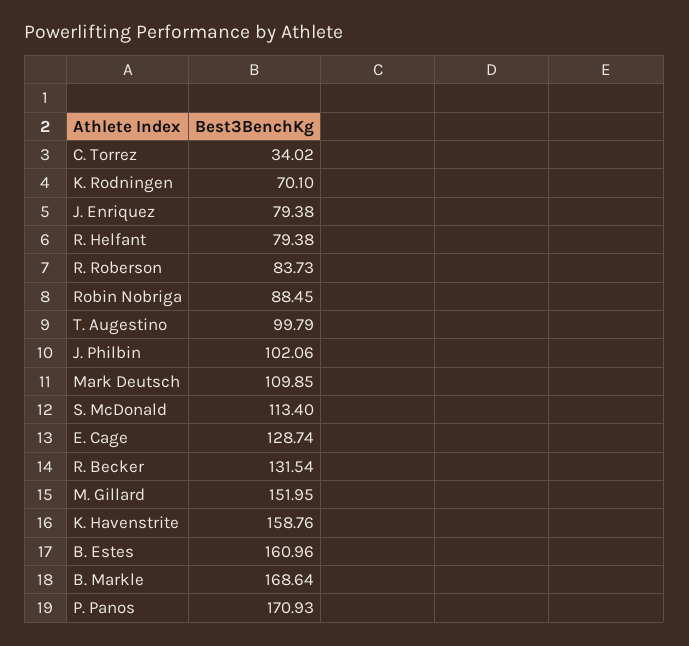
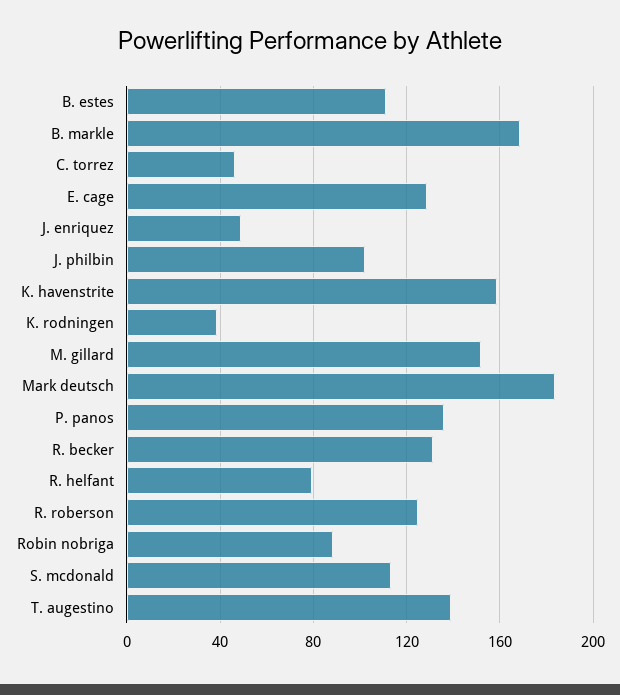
C. Torrez: 34.02 -> 45
K. Rodningen: 70.1 -> 40
J. Enriquez: 79.38 -> 50
R. Roberson: 83.73 -> 125
T. Augestino: 99.79 -> 140
Mark Deutsch: 109.85 -> 185
B. Estes: 160.96 -> 110
P. Panos: 170.93 -> 135

